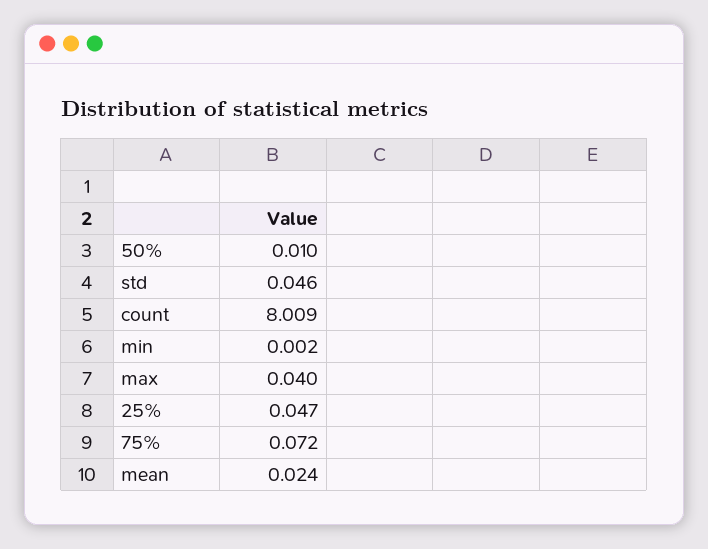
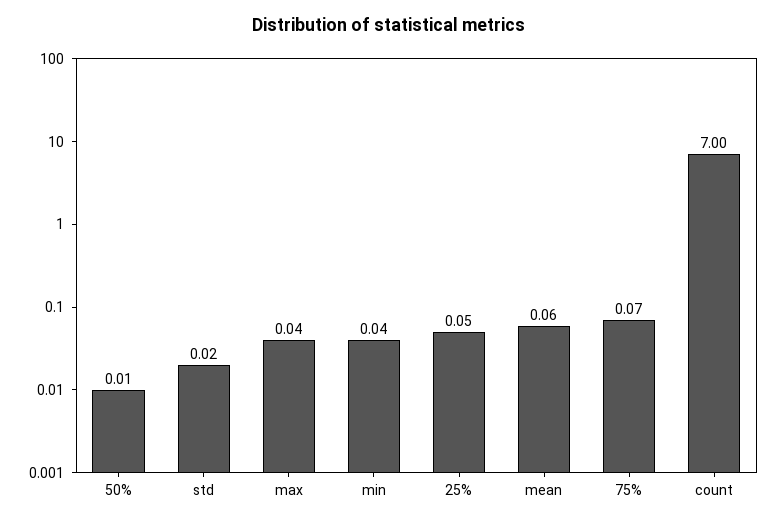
std: 0.046 -> 0.02
count: 8.009 -> 7
min: 0.002 -> 0.04
mean: 0.024 -> 0.06

